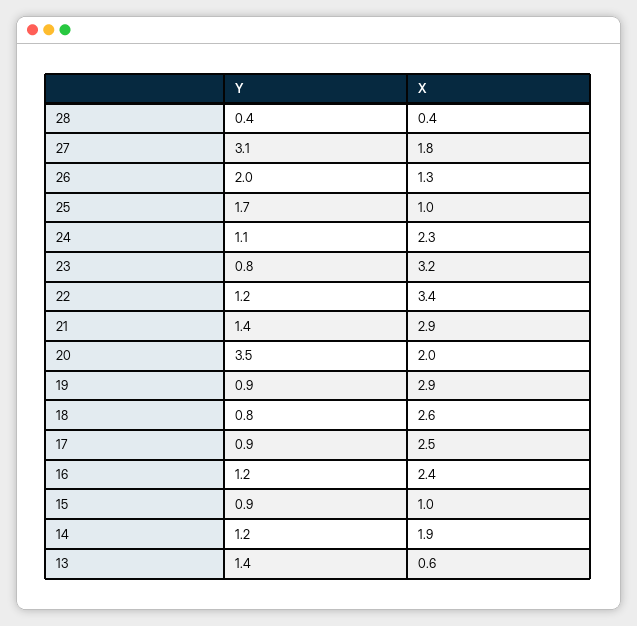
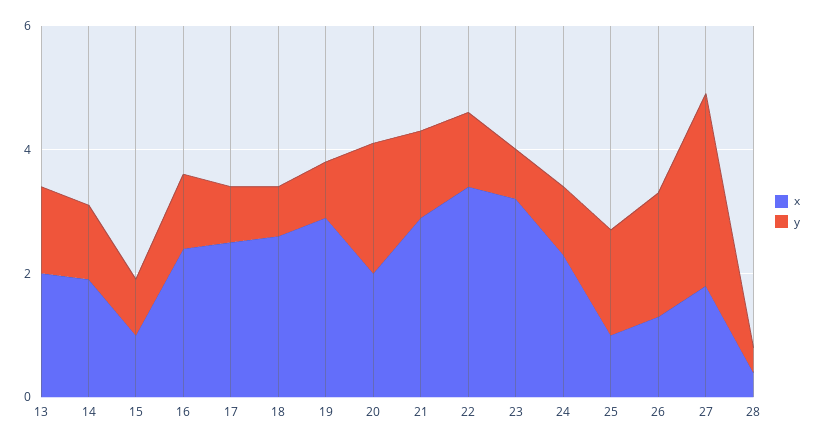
Y, 20: 3.5 -> 2
X, 13: 0.6 -> 2

